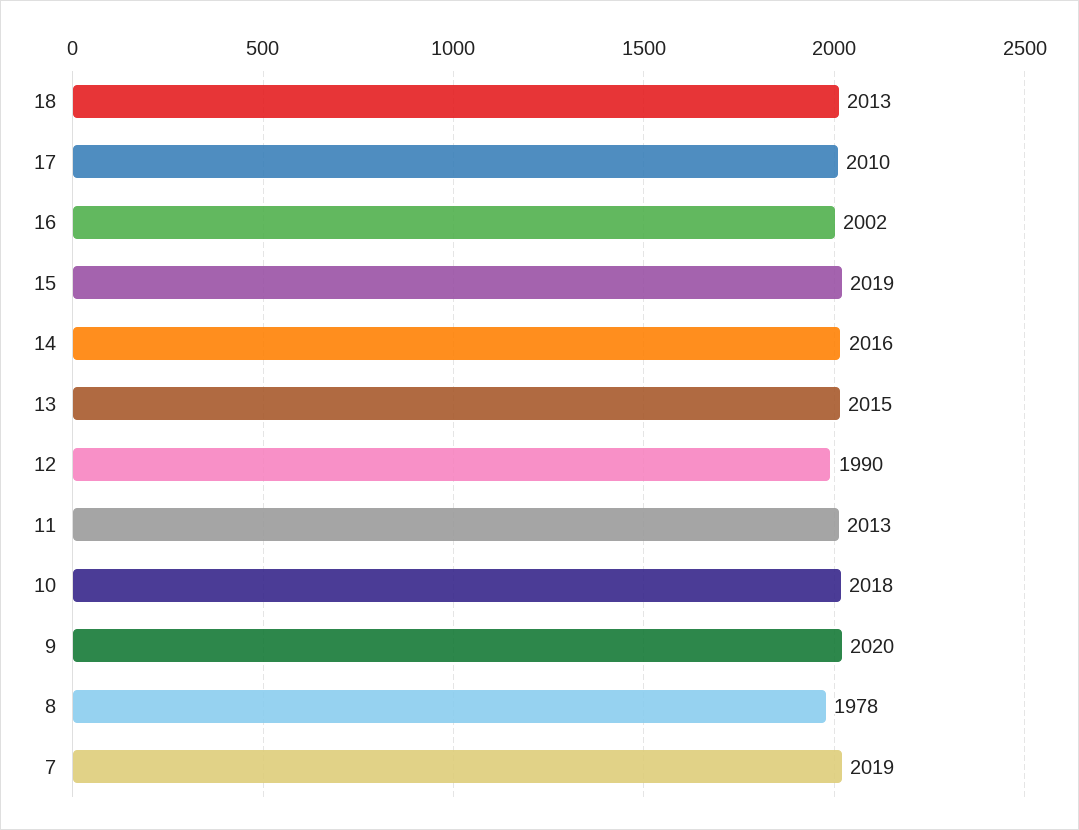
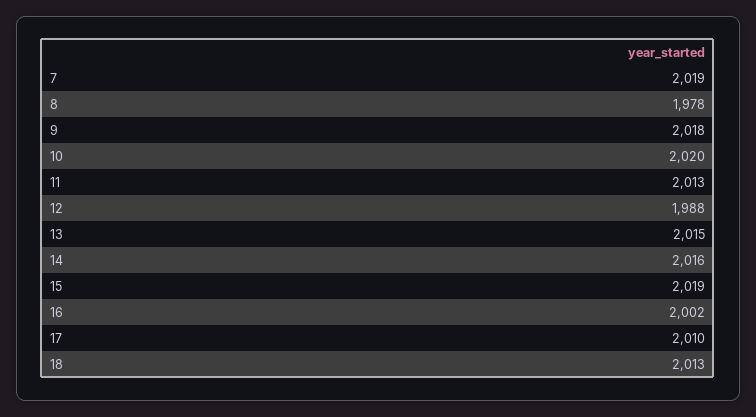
12: 1990 -> 1988
10: 2018 -> 2020
9: 2020 -> 2018

